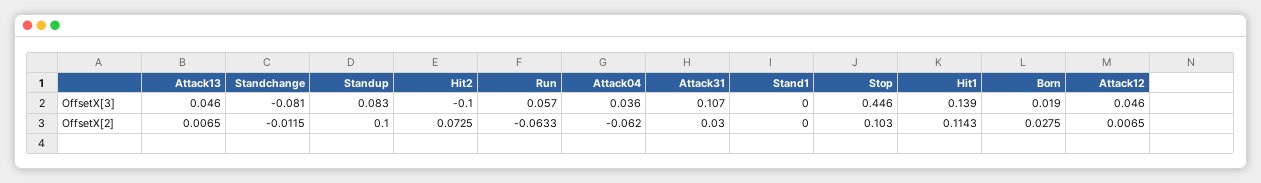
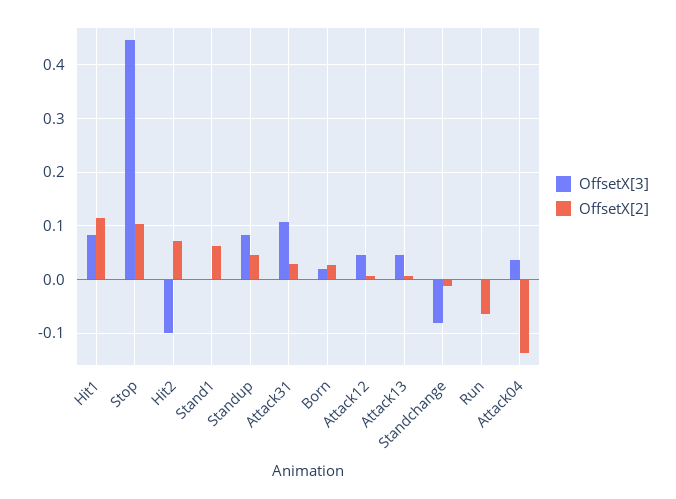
OffsetX[3], Run: 0.057 -> 0
OffsetX[3], Hit1: 0.139 -> 0.08
OffsetX[2], Standup: 0.1 -> 0.04
OffsetX[2], Attack04: -0.062 -> -0.14
OffsetX[2], Stand1: 0 -> 0.06

